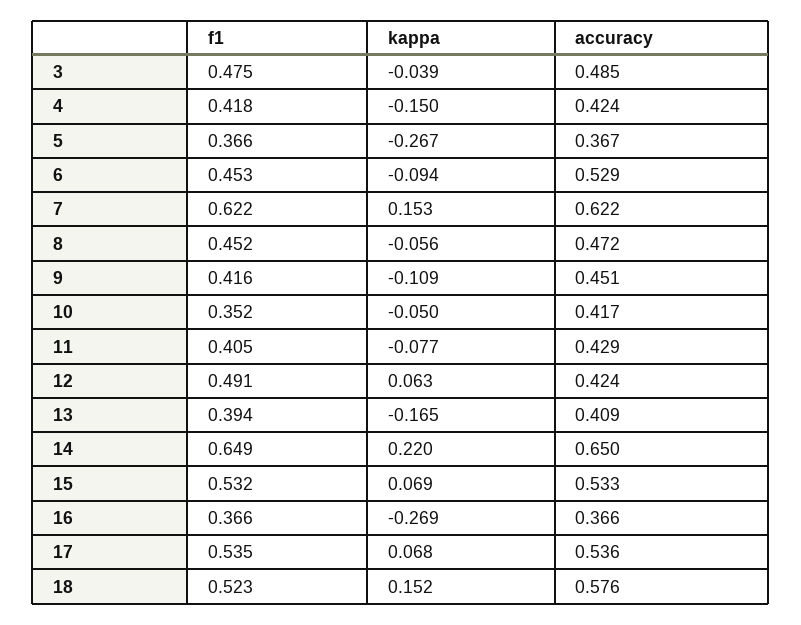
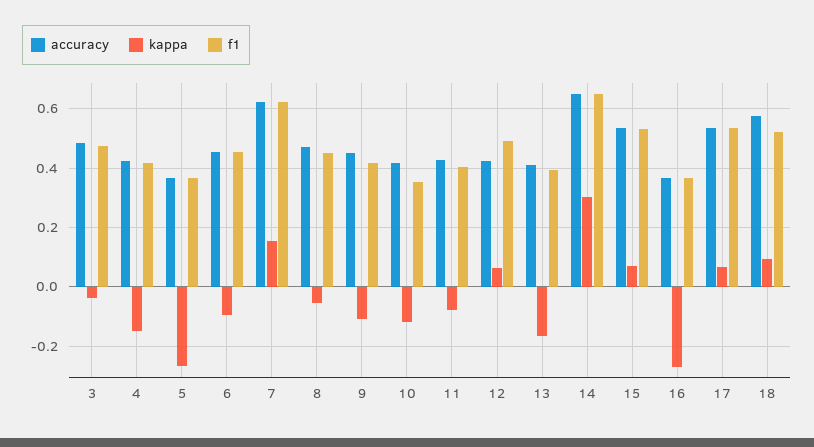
accuracy, 6: 0.529 -> 0.45
kappa, 10: -0.05 -> -0.125
kappa, 14: 0.22 -> 0.3
kappa, 18: 0.152 -> 0.1

